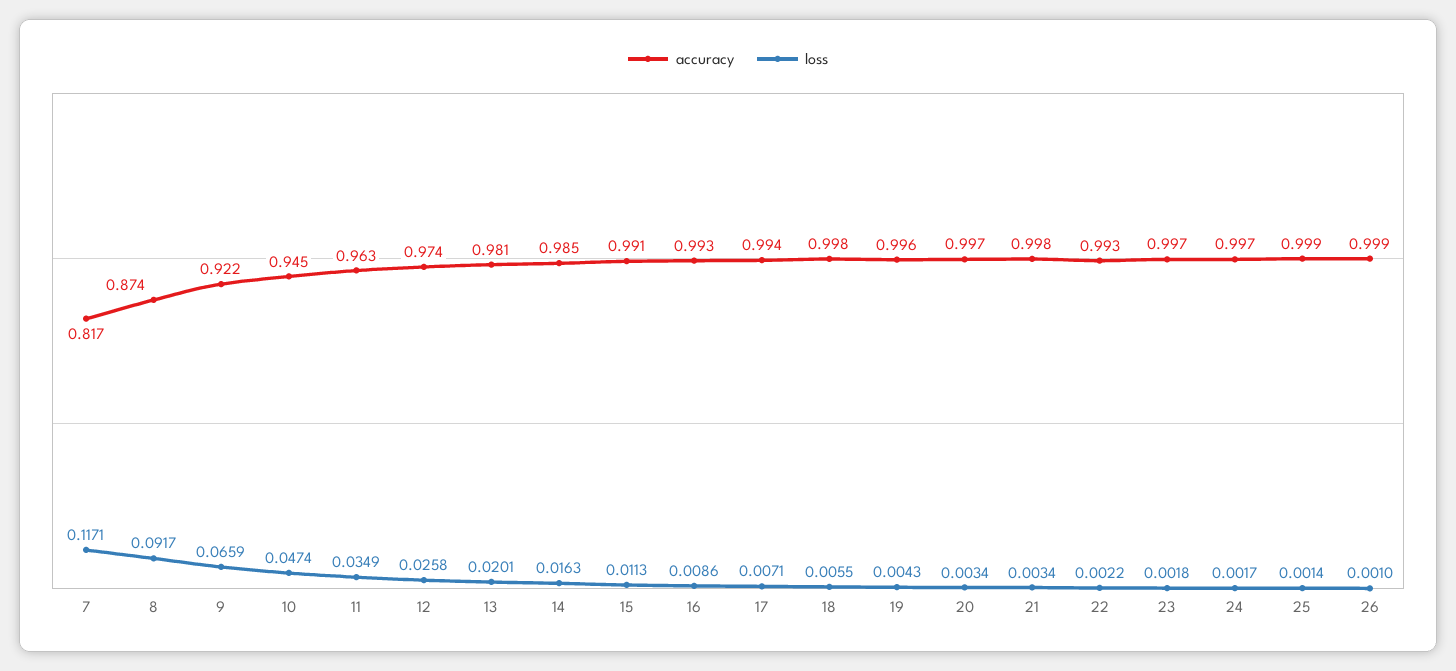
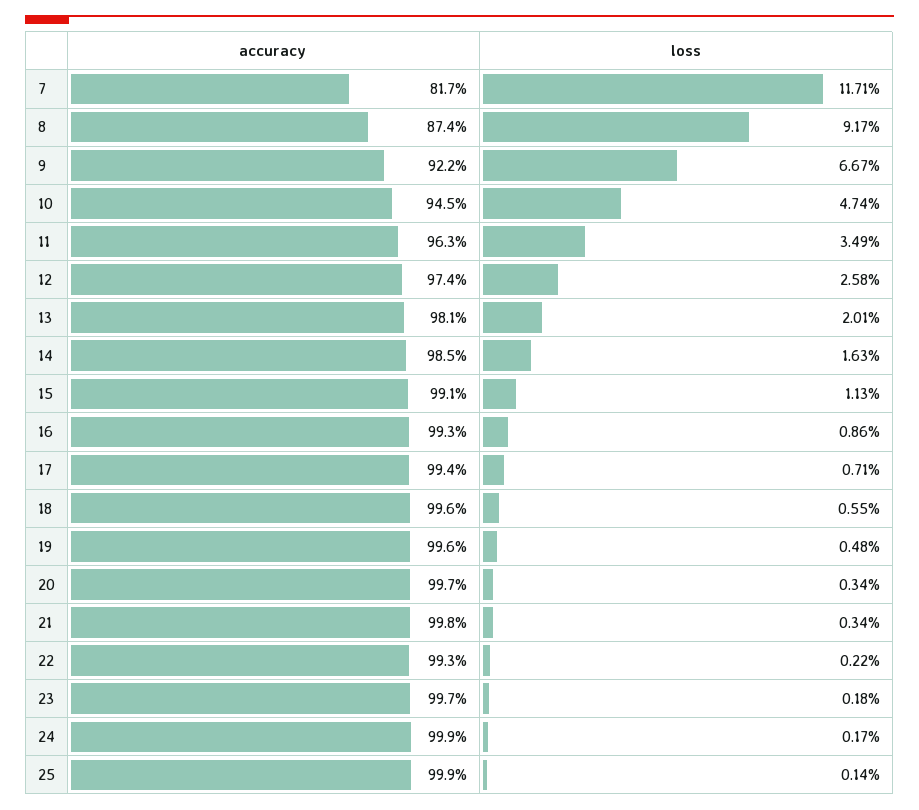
loss, 9: 0.0659 -> 0.0667
accuracy, 18: 0.998 -> 0.996
loss, 19: 0.0043 -> 0.0048
accuracy, 24: 0.997 -> 0.999
accuracy, 26: 0.999 -> none
loss, 26: 0.001 -> none

